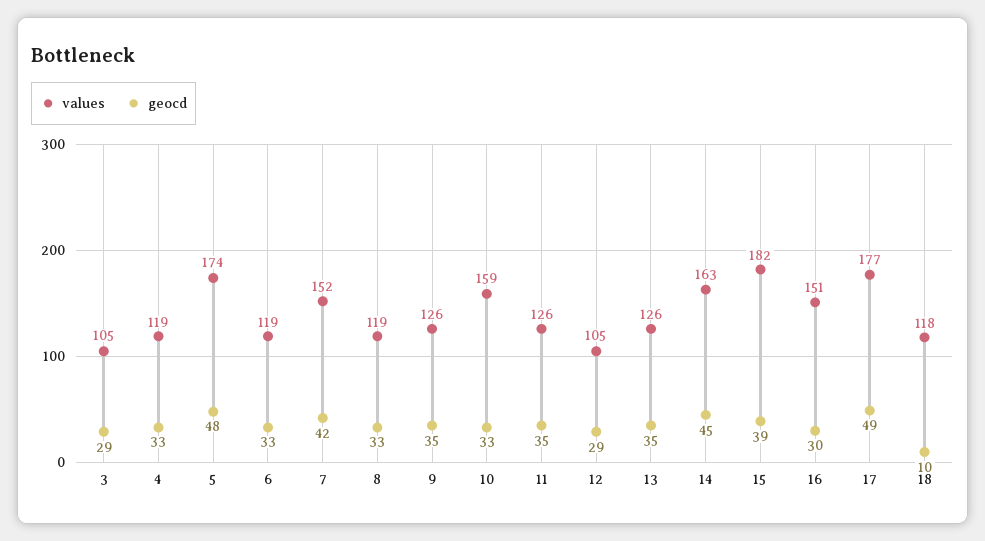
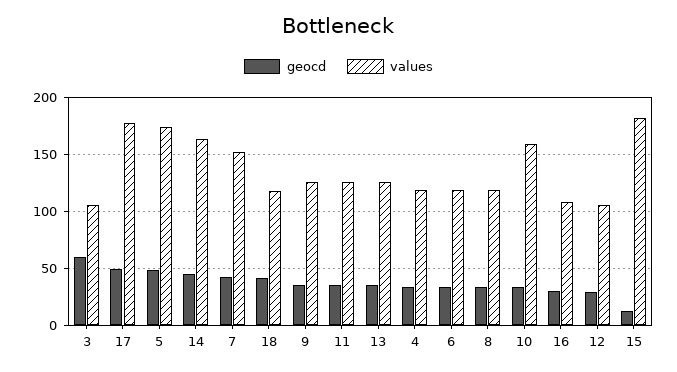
geocd, 3: 29 -> 60
geocd, 15: 39 -> 10
values, 16: 151 -> 110
geocd, 18: 10 -> 40

